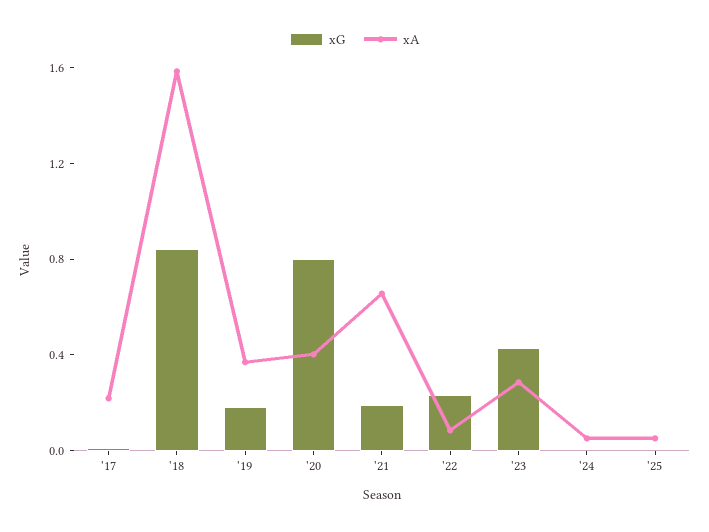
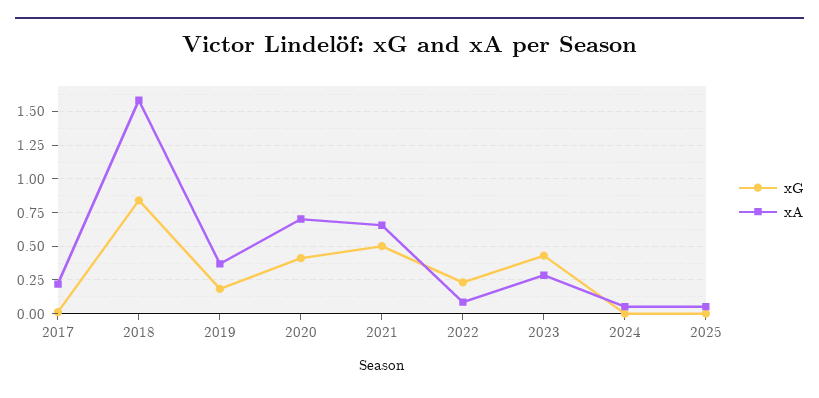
xG, '20: 0.8 -> 0.4
xA, '20: 0.4 -> 0.7
xG, '21: 0.2 -> 0.5

